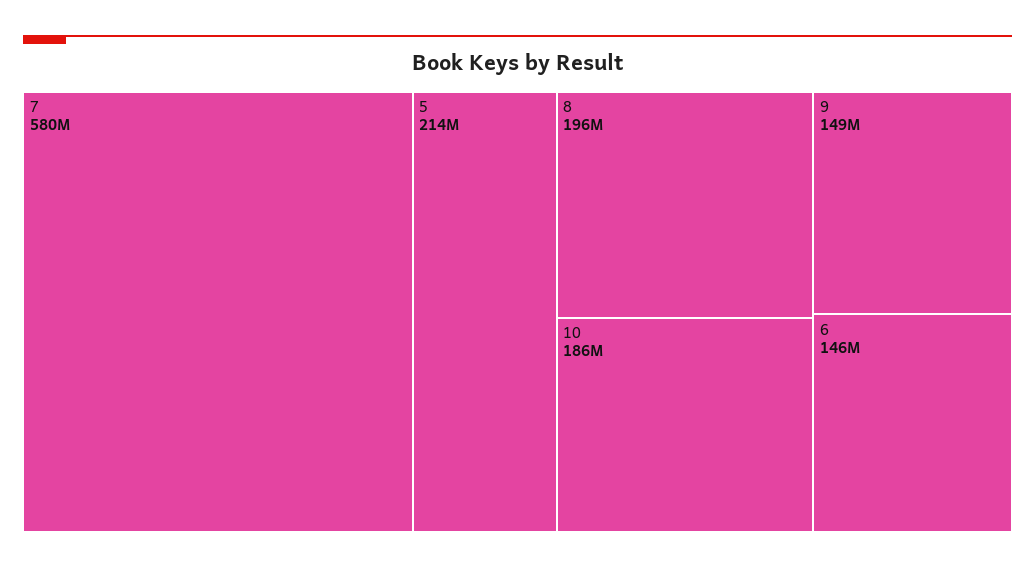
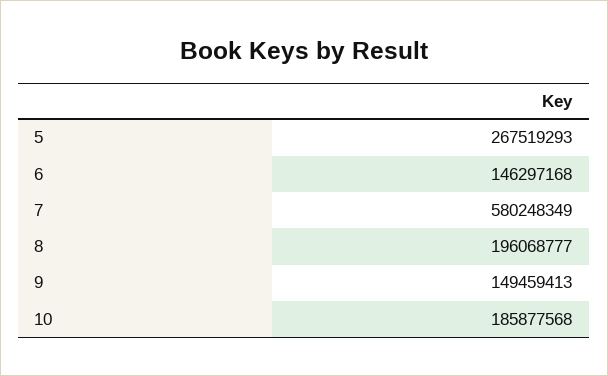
5: 214000000 -> 267519293

